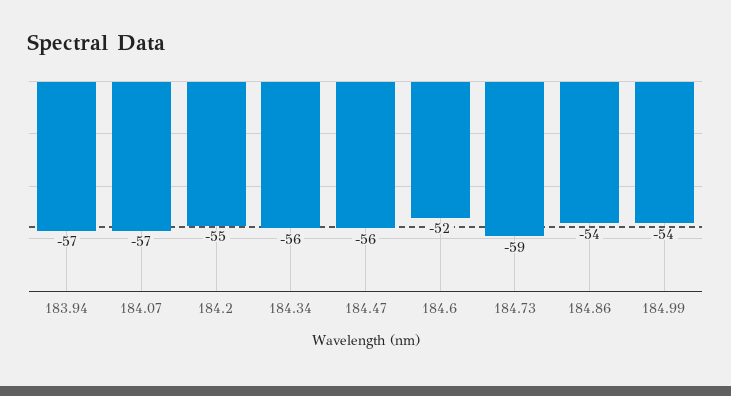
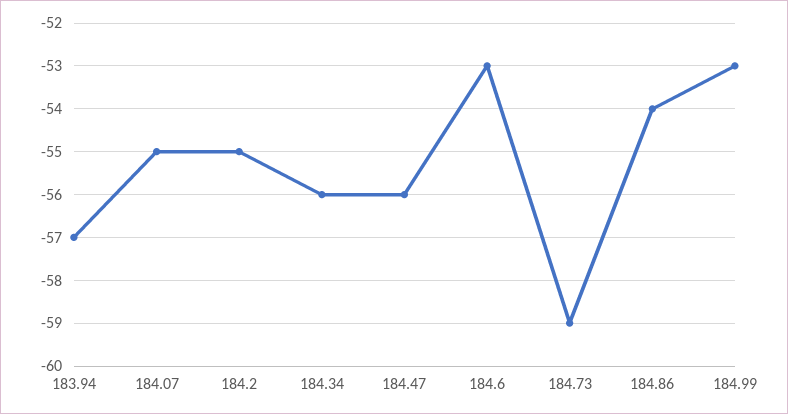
184.07: -57 -> -55
184.6: -52 -> -53
184.99: -54 -> -53

